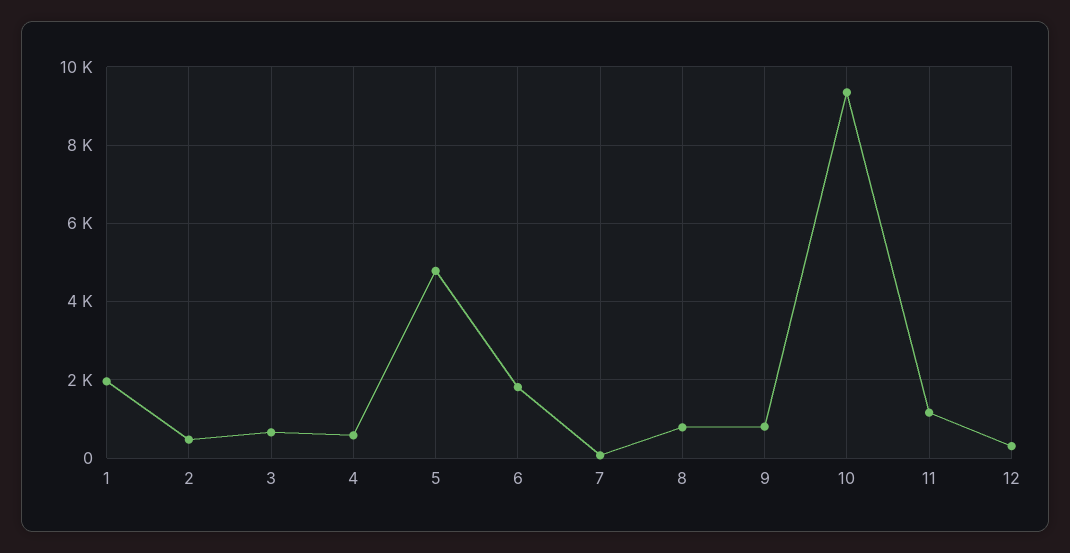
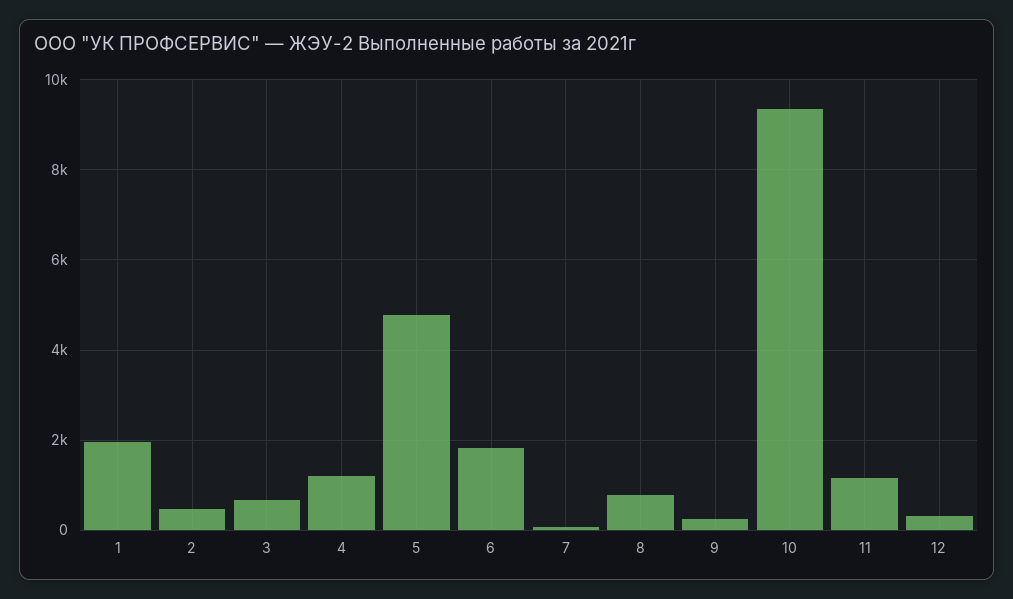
4: 600 -> 1200
9: 800 -> 200

